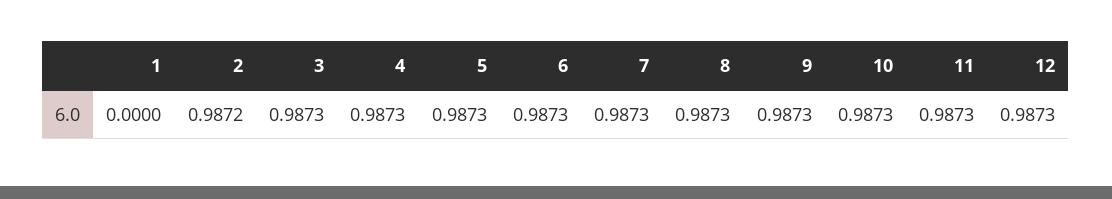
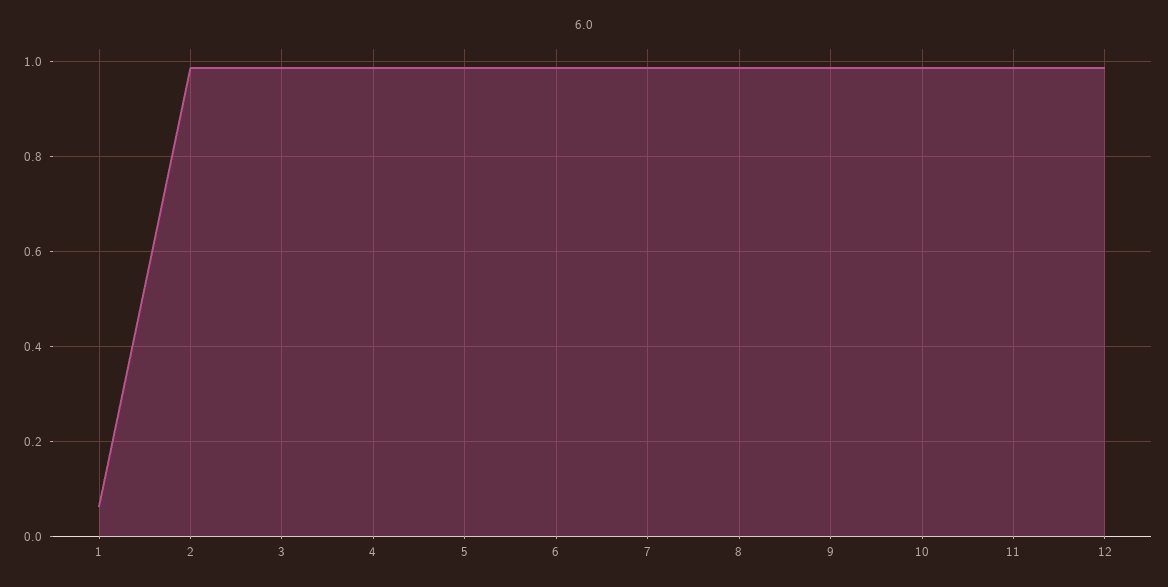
1: 0 -> 0.06

